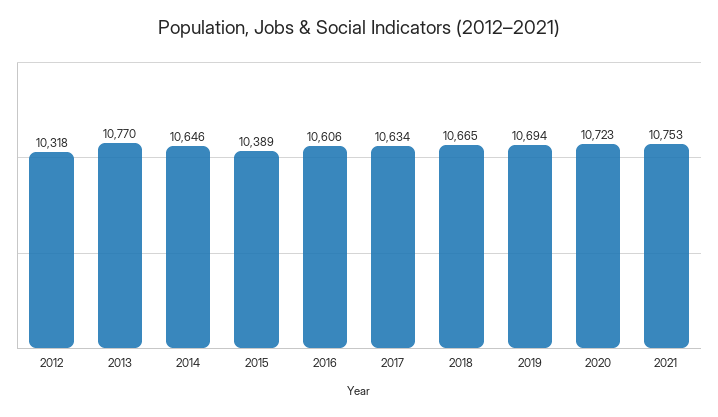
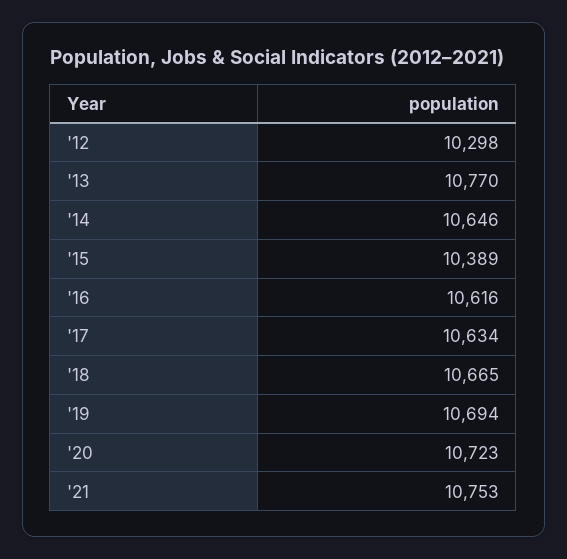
2012: 10318 -> 10298
2016: 10606 -> 10616

